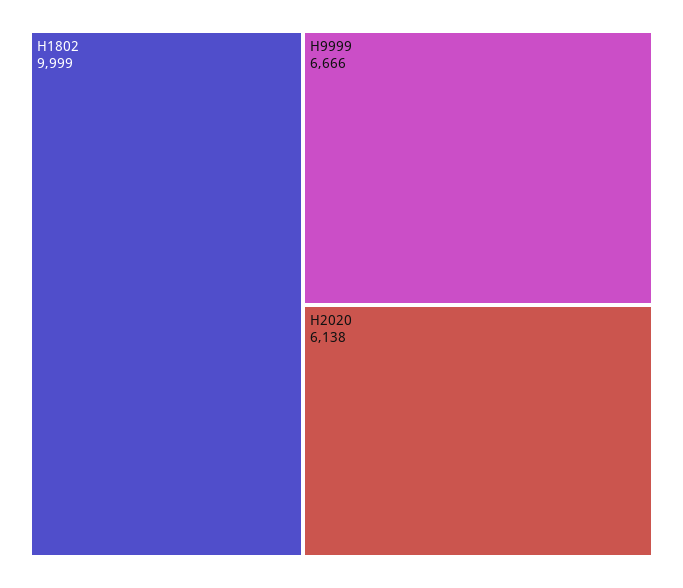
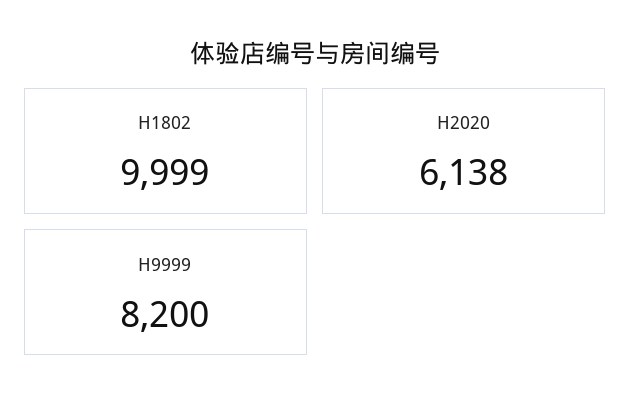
H9999: 6666 -> 8200

